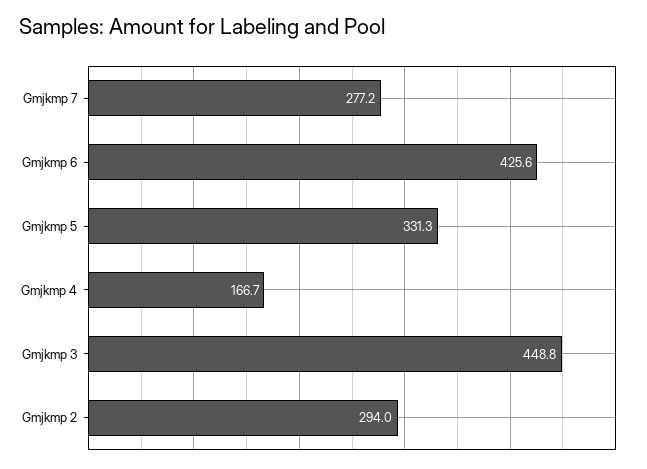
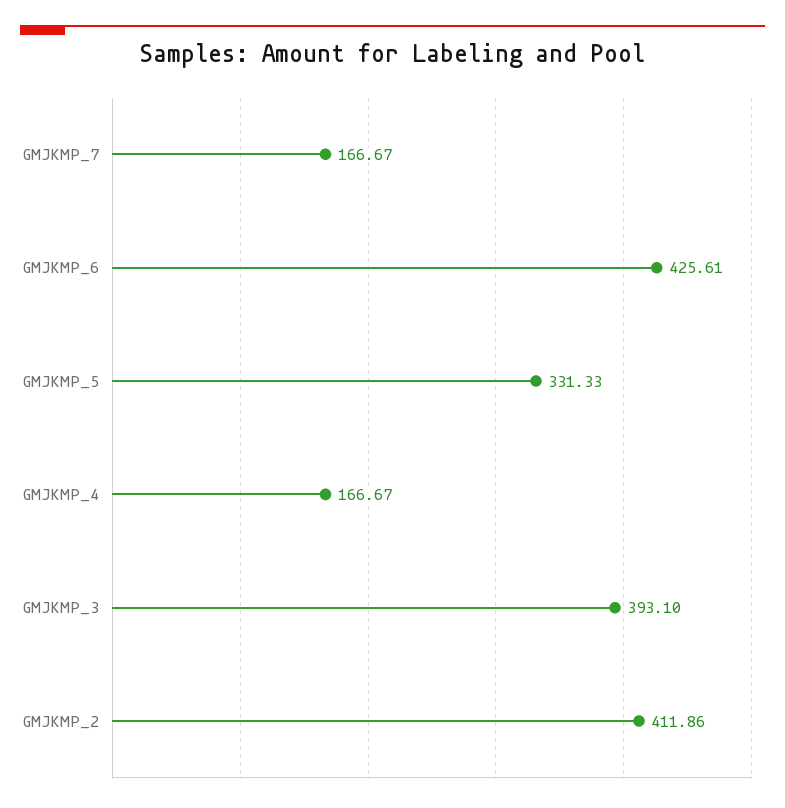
Gmjkmp 7: 277.2 -> 166.67
Gmjkmp 3: 448.8 -> 393.1
Gmjkmp 2: 294 -> 411.86

